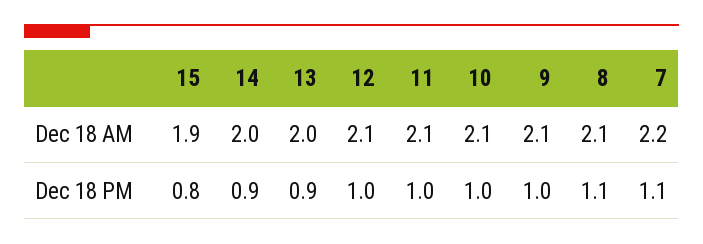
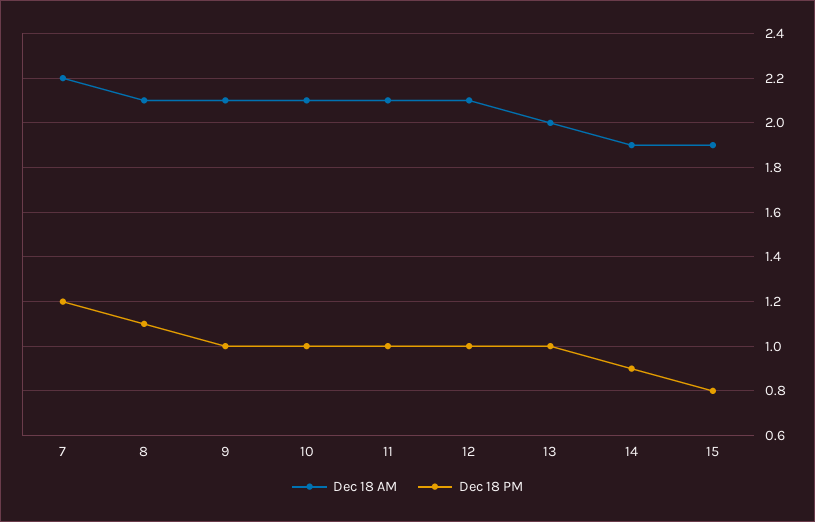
Dec 18 AM, 14: 2 -> 1.9
Dec 18 PM, 13: 0.9 -> 1
Dec 18 PM, 7: 1.1 -> 1.2

